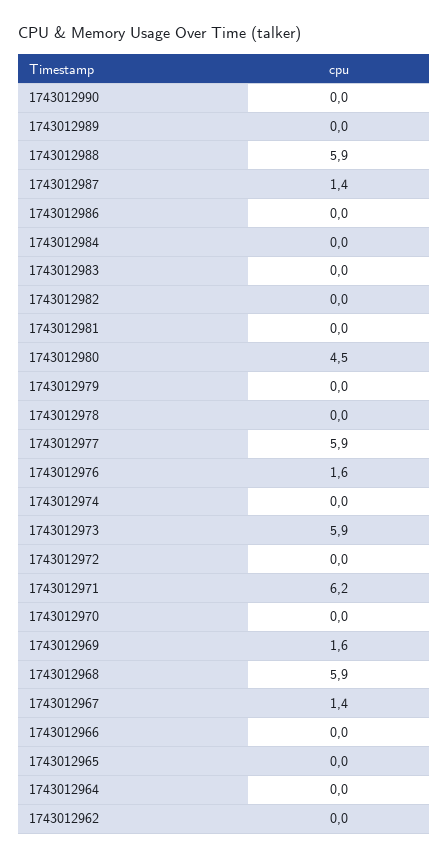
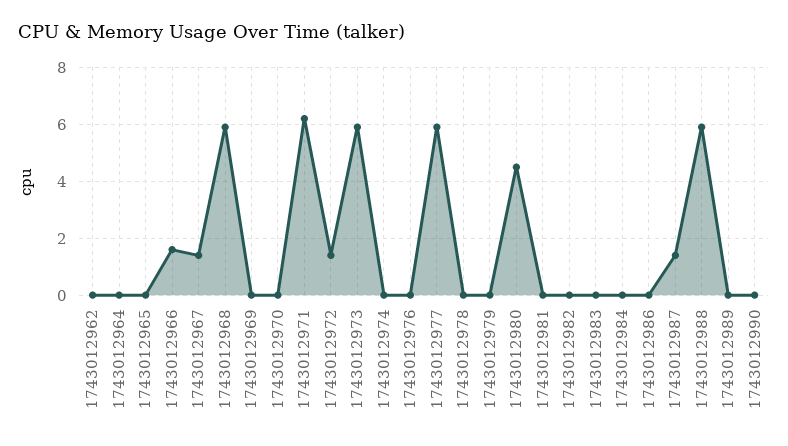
1743012976: 1.6 -> 0
1743012972: 0 -> 1.5
1743012969: 1.6 -> 0
1743012966: 0 -> 1.5

